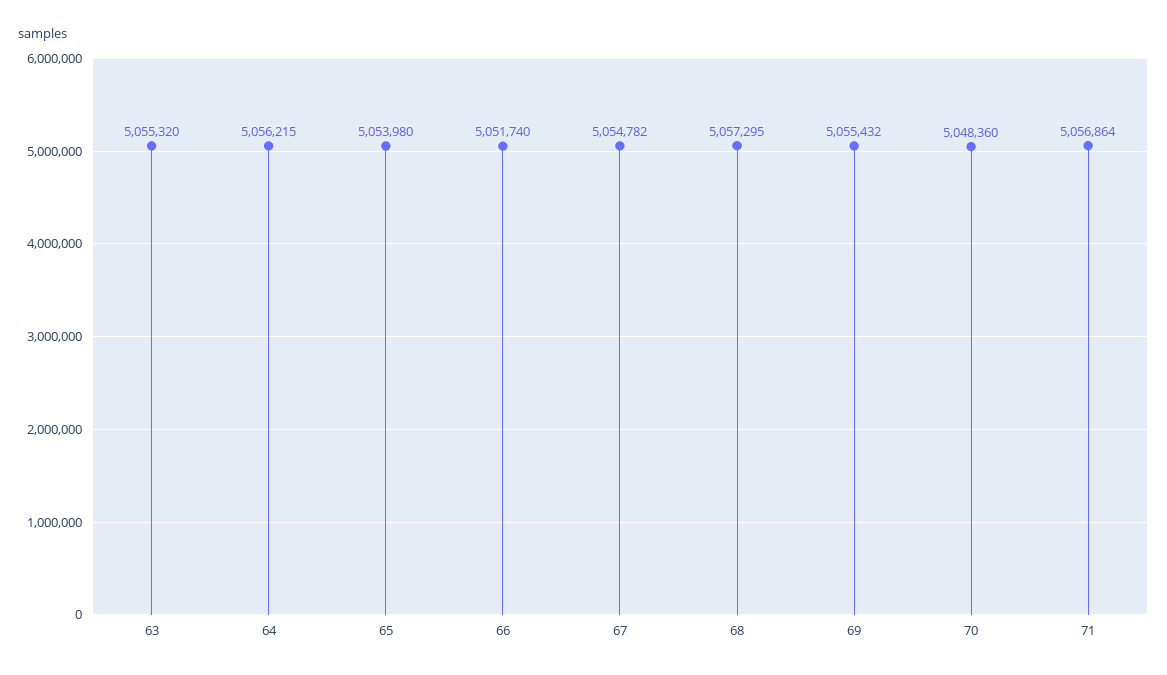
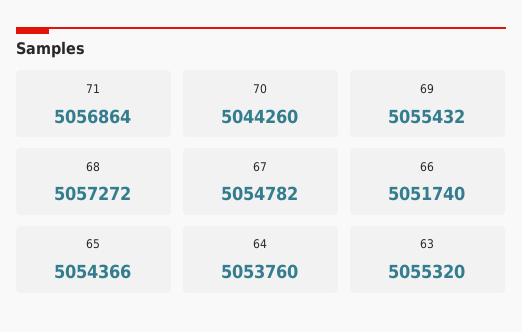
64: 5056215 -> 5053760
65: 5053980 -> 5054366
68: 5057295 -> 5057272
70: 5048360 -> 5044260

